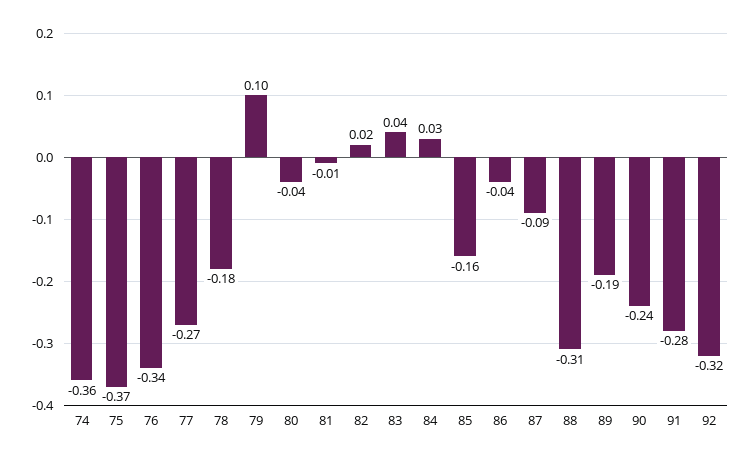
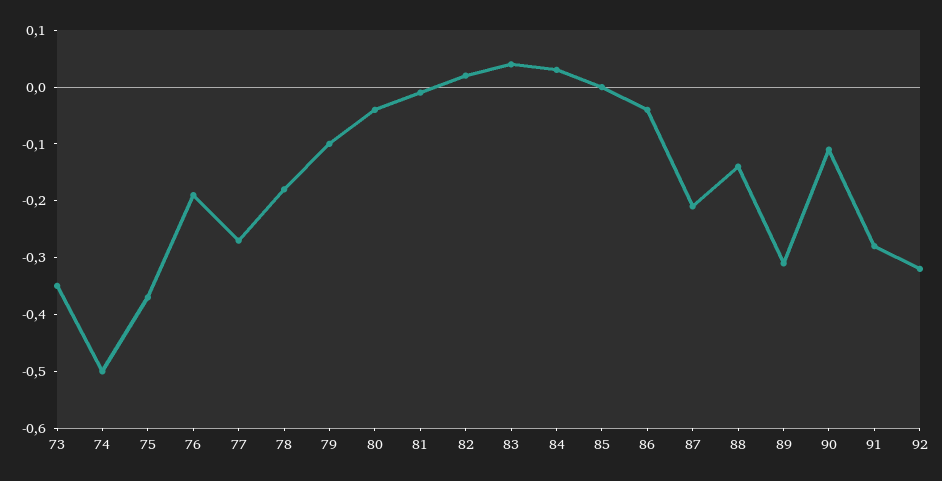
74: -0.36 -> -0.5
76: -0.34 -> -0.2
79: 0.1 -> -0.1
85: -0.16 -> 0
87: -0.09 -> -0.2
88: -0.31 -> -0.15
89: -0.19 -> -0.3
90: -0.24 -> -0.1
73: none -> -0.35

